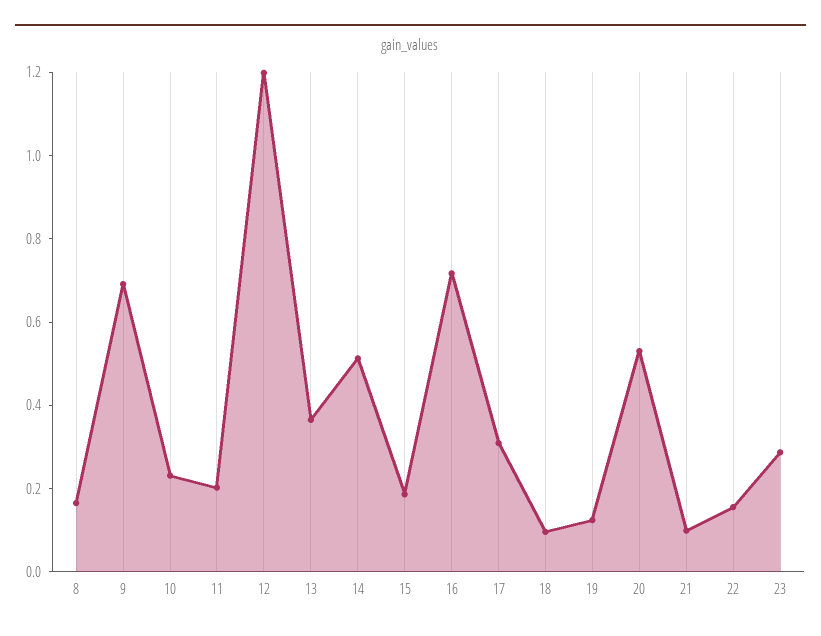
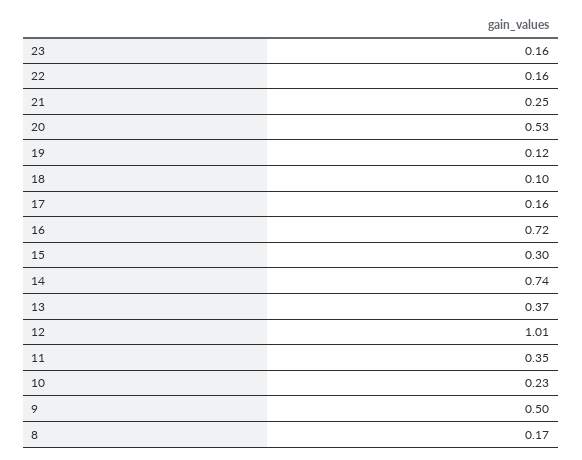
9: 0.7 -> 0.5
11: 0.2 -> 0.35
12: 1.2 -> 1.01
14: 0.5 -> 0.74
15: 0.2 -> 0.3
17: 0.3 -> 0.16
21: 0.1 -> 0.25
23: 0.3 -> 0.16

